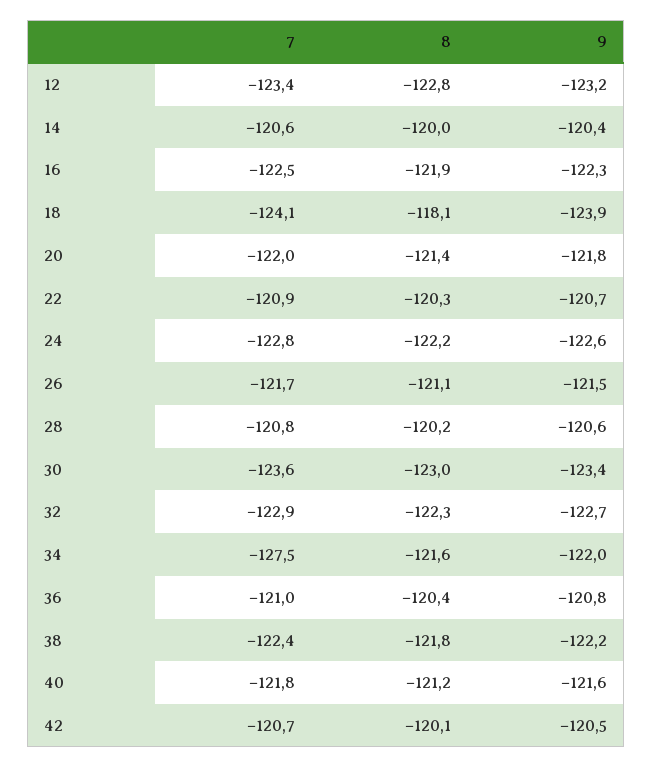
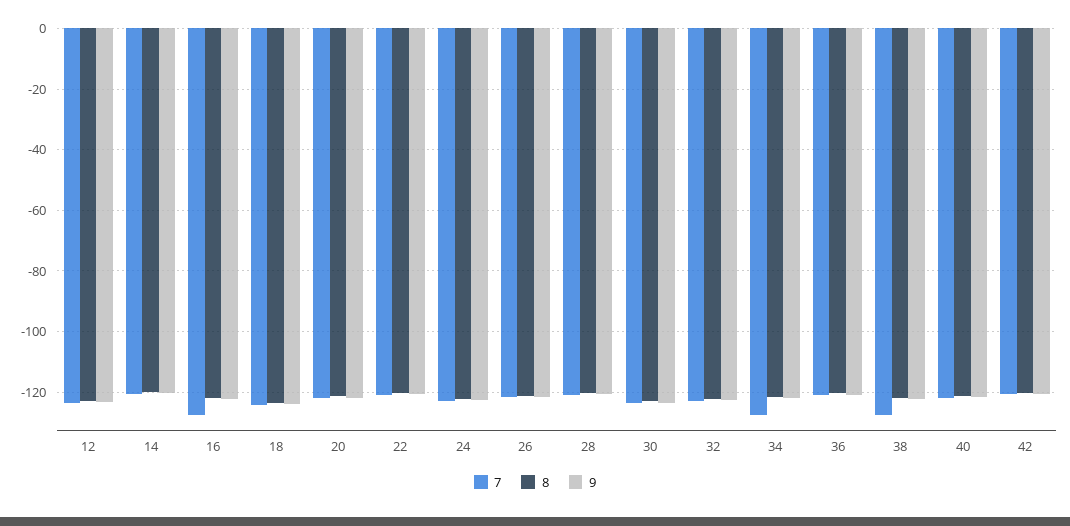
7, 16: -122.5 -> -128
8, 18: -118.1 -> -124
7, 38: -122.4 -> -128

